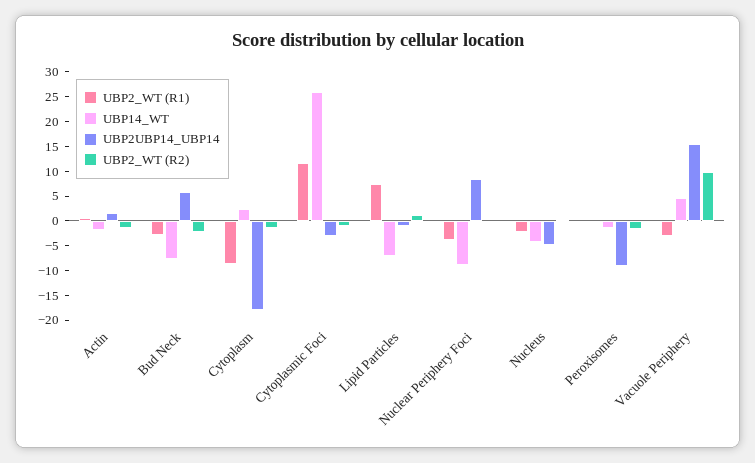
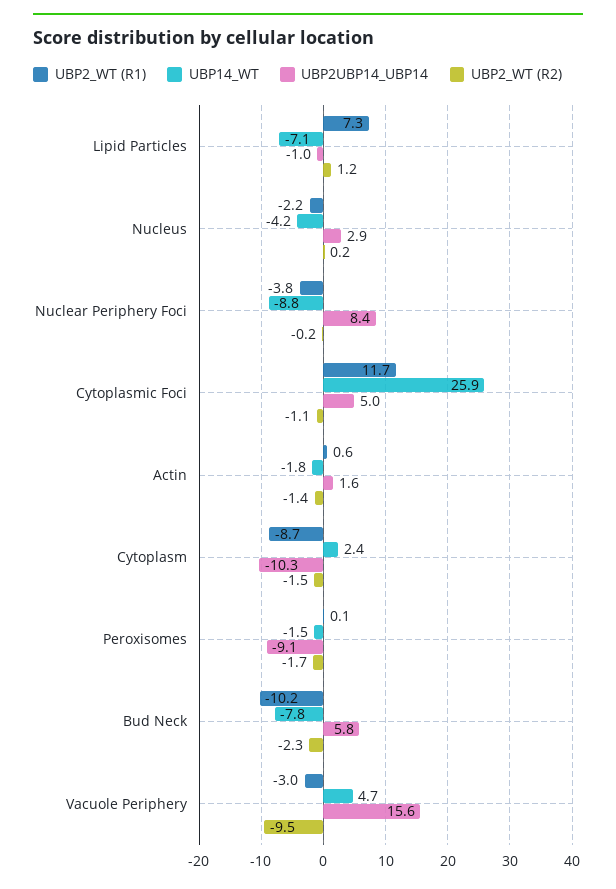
UBP2_WT (R1), Bud Neck: -2.5 -> -10.2
UBP2UBP14_UBP14, Cytoplasm: -17.5 -> -10.3
UBP2UBP14_UBP14, Cytoplasmic Foci: -2.5 -> 5
UBP2UBP14_UBP14, Nucleus: -5 -> 2.9
UBP2_WT (R2), Vacuole Periphery: 10 -> -9.5

